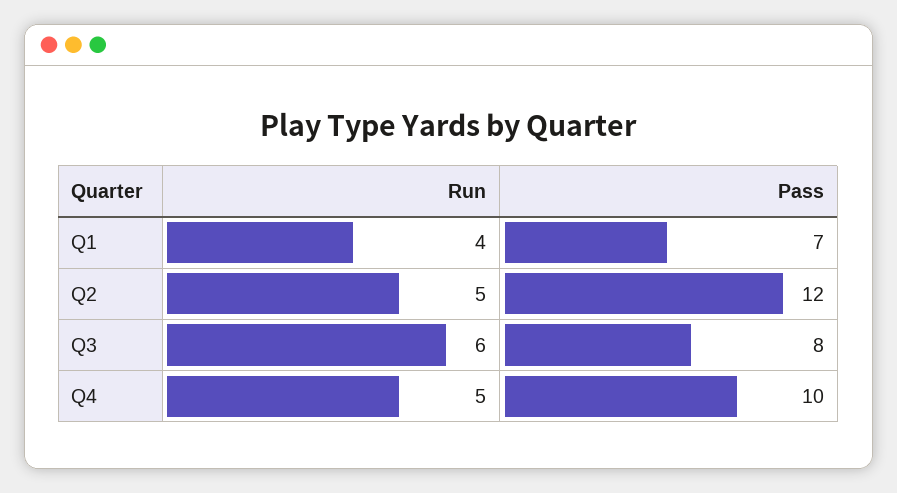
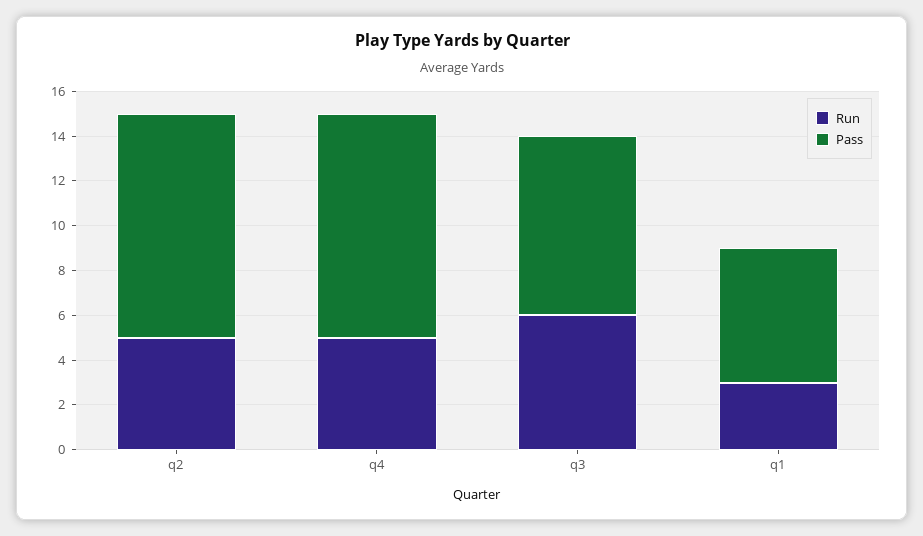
Run, Q1: 4 -> 3
Pass, Q1: 7 -> 6
Pass, Q2: 12 -> 10

